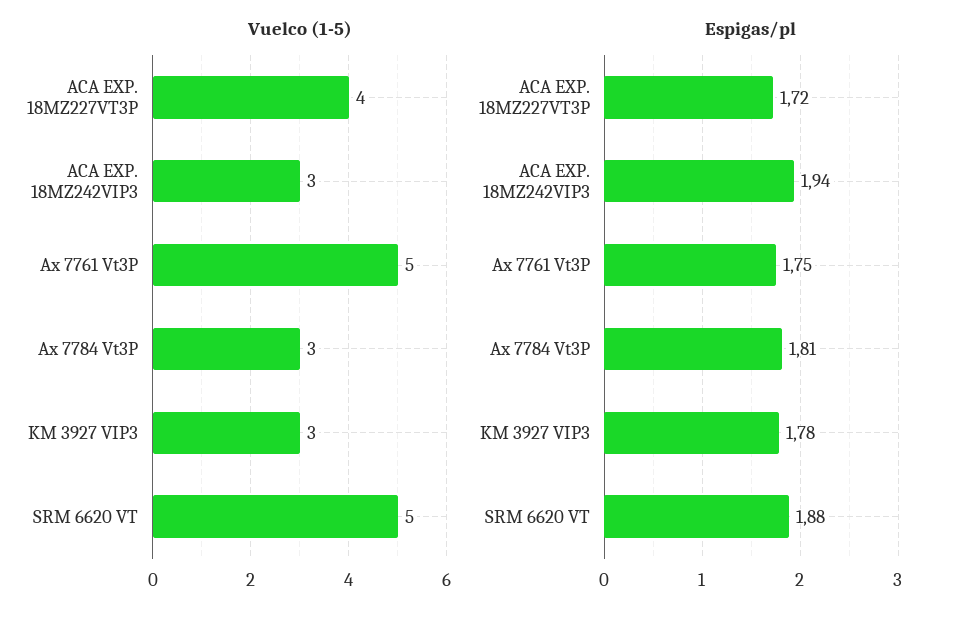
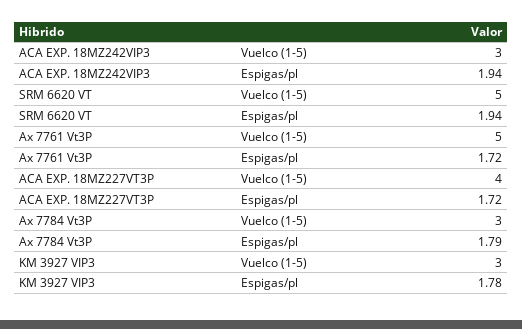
Espigas/pl, Ax 7761 Vt3P: 1.75 -> 1.72
Espigas/pl, Ax 7784 Vt3P: 1.81 -> 1.79
Espigas/pl, SRM 6620 VT: 1.88 -> 1.94

